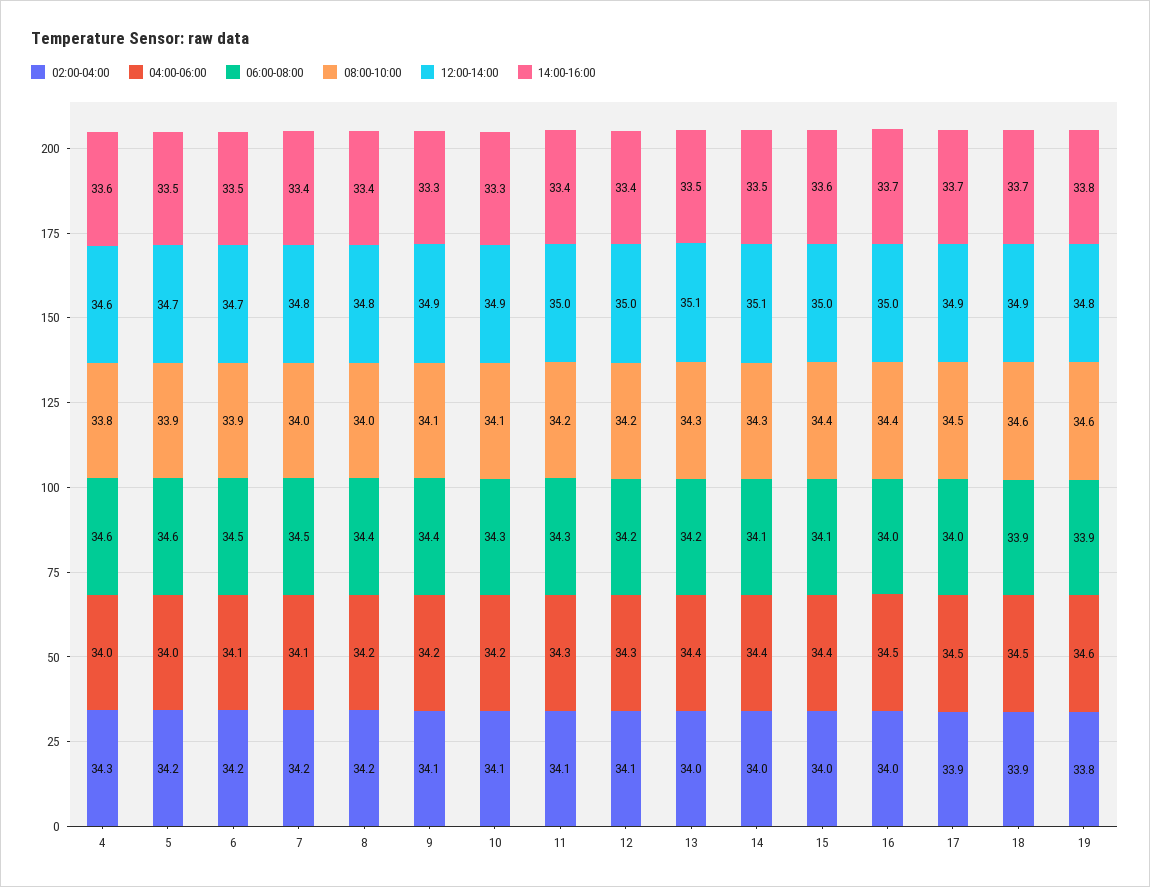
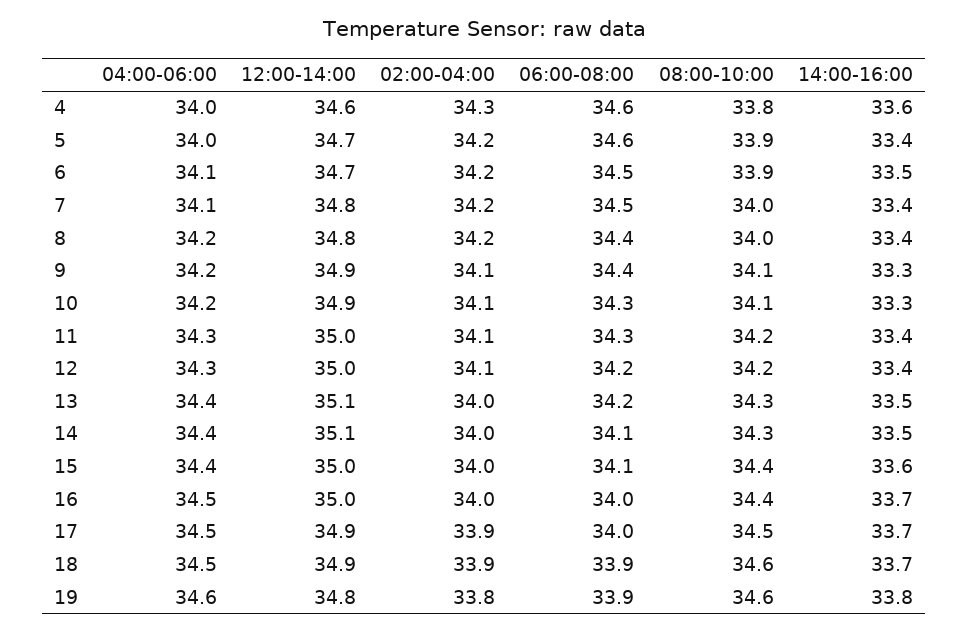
14:00-16:00, 5: 33.5 -> 33.4

